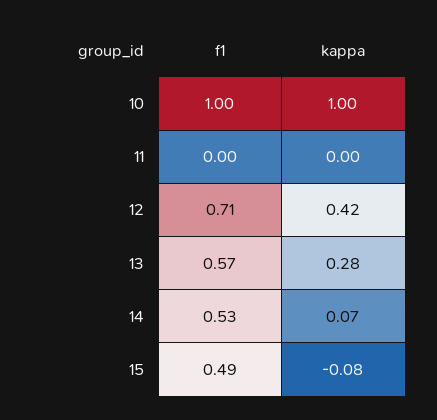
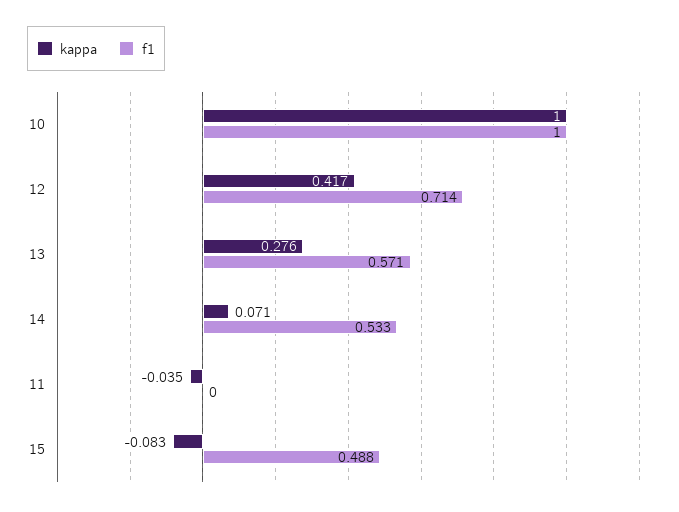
kappa, 11: 0 -> -0.035

